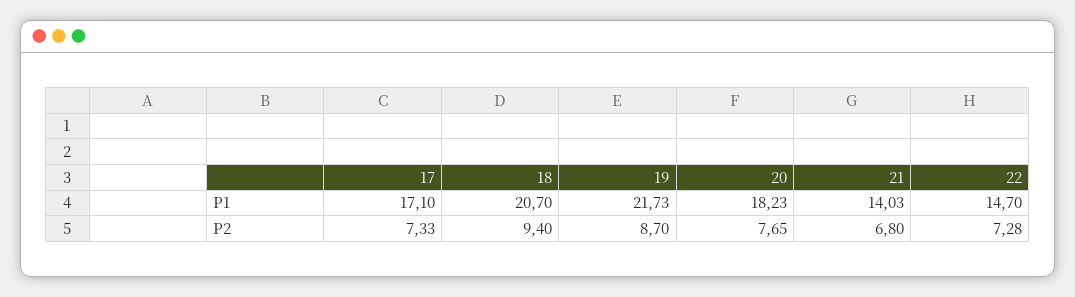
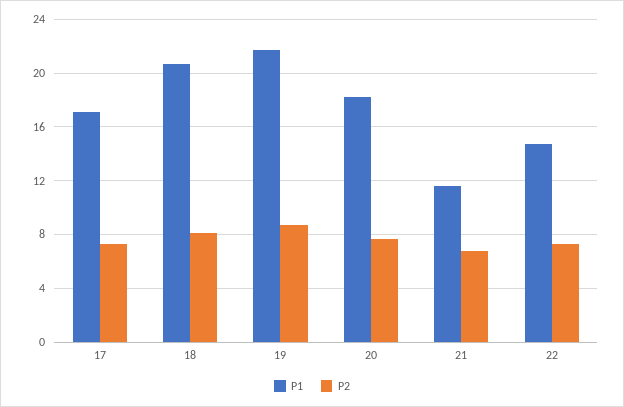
P1, 21: 14.03 -> 11.5
P2, 18: 9.4 -> 8

